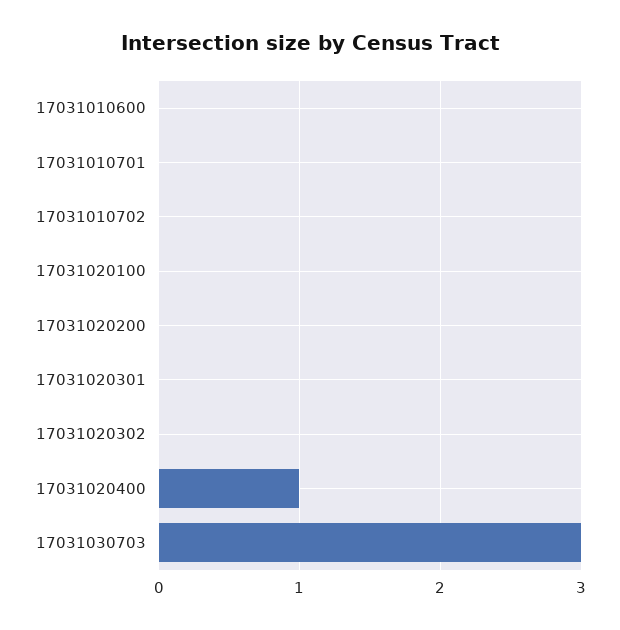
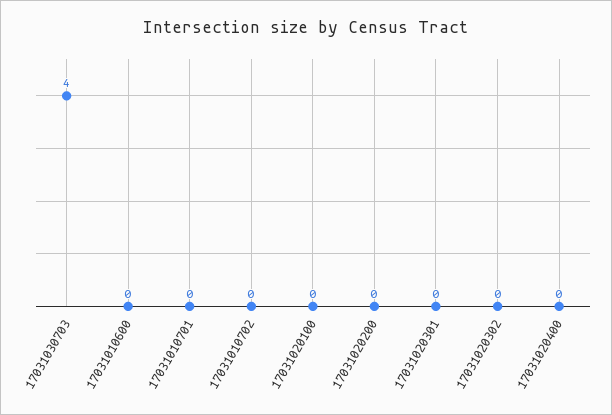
17031020400: 1 -> 0
17031030703: 3 -> 4

